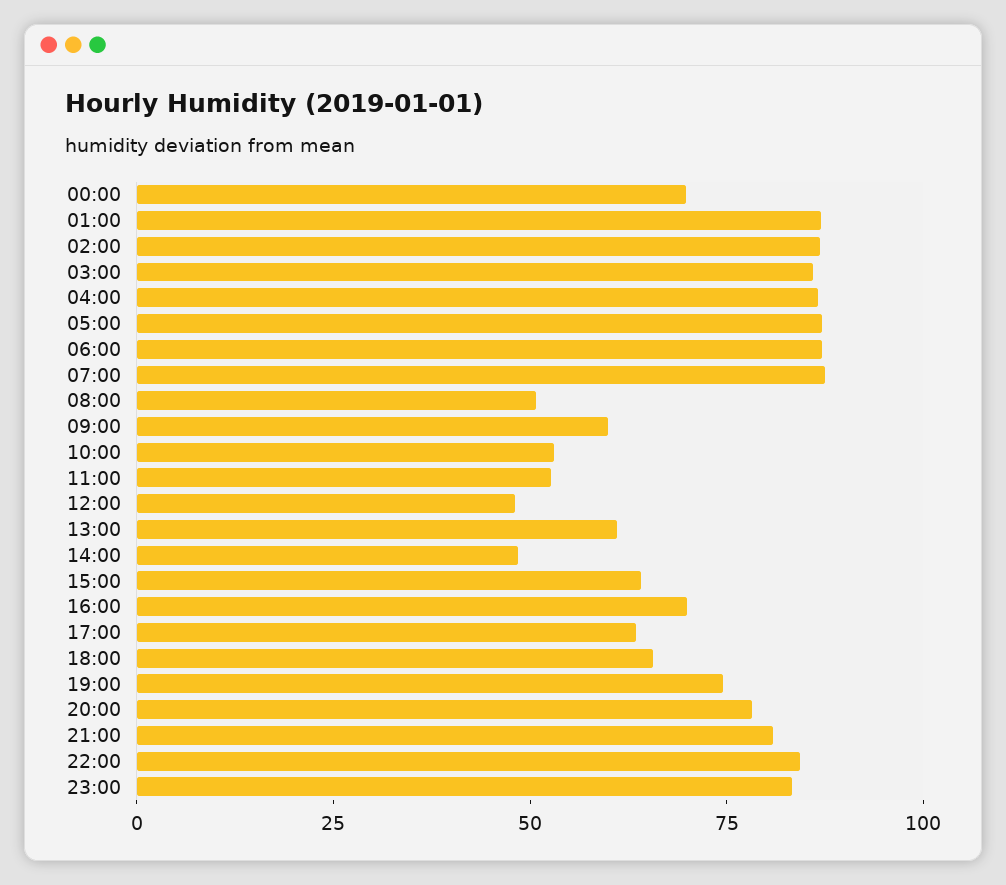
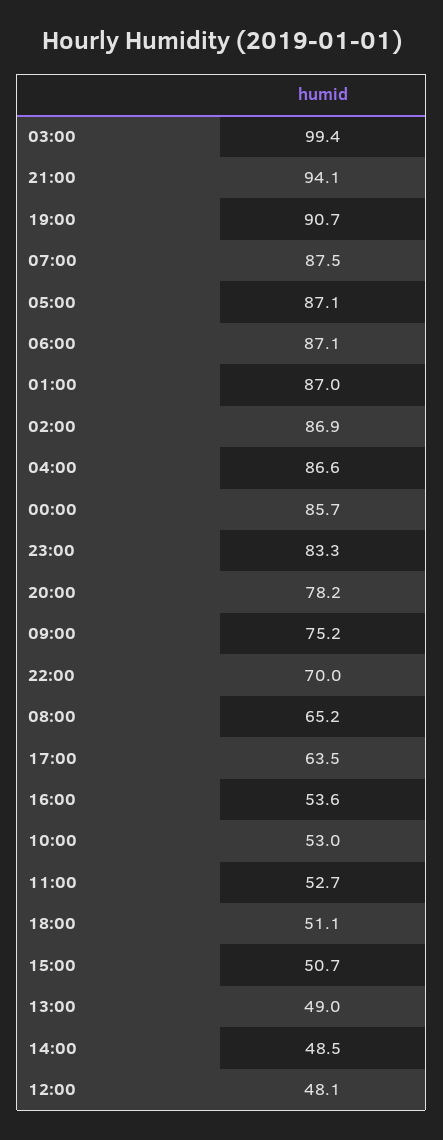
00:00: 70 -> 85.7
03:00: 85 -> 99.4
08:00: 50 -> 65.2
09:00: 60 -> 75.2
13:00: 60 -> 49
15:00: 65 -> 50.7
16:00: 70 -> 53.6
18:00: 65 -> 51.1
19:00: 75 -> 90.7
21:00: 80 -> 94.1
22:00: 85 -> 70

